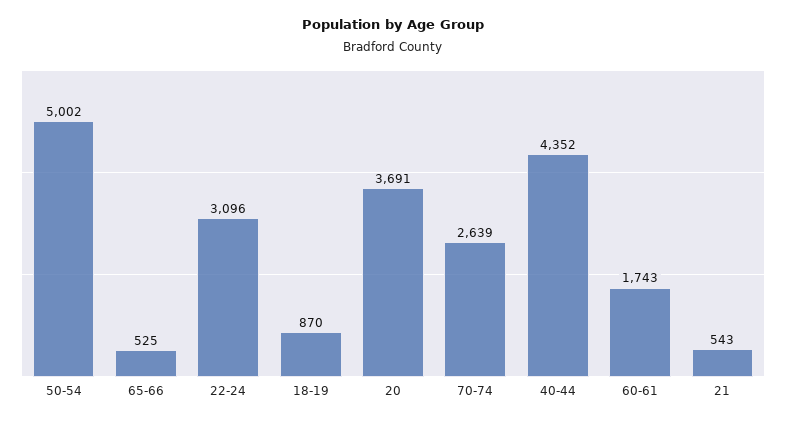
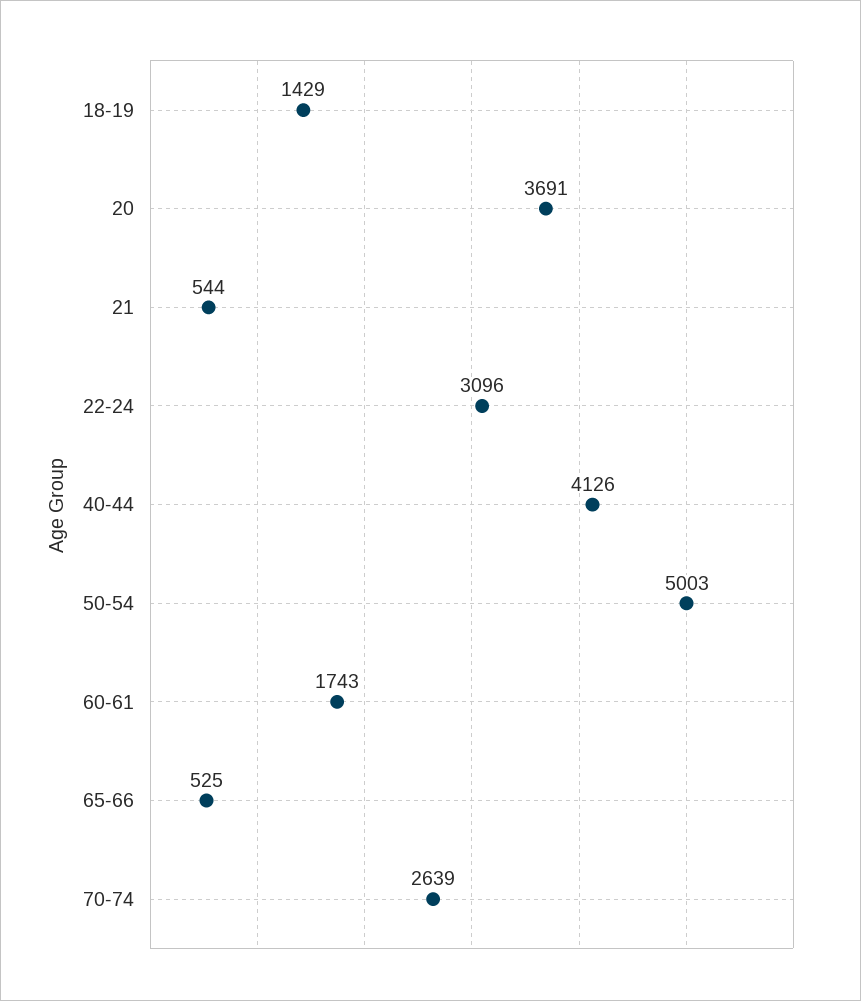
50-54: 5002 -> 5003
18-19: 870 -> 1429
40-44: 4352 -> 4126
21: 543 -> 544

